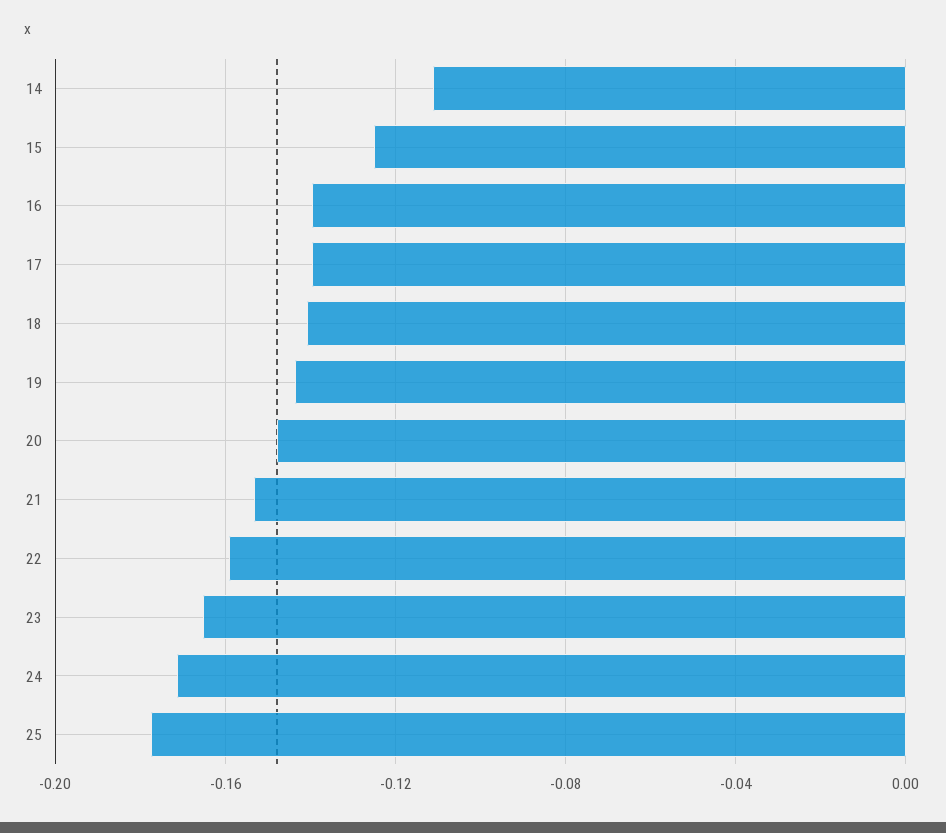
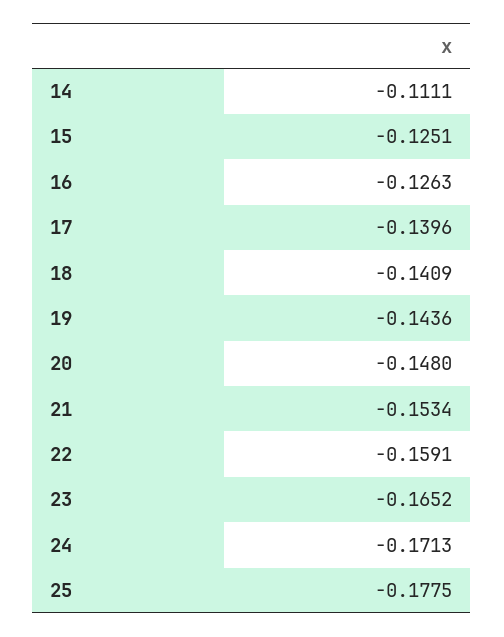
16: -0.14 -> -0.1263

